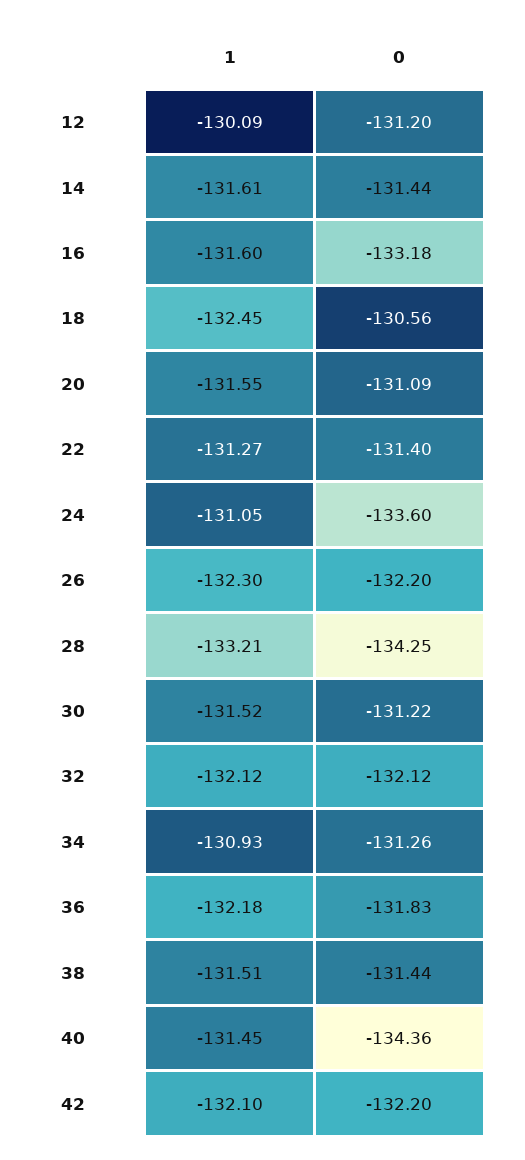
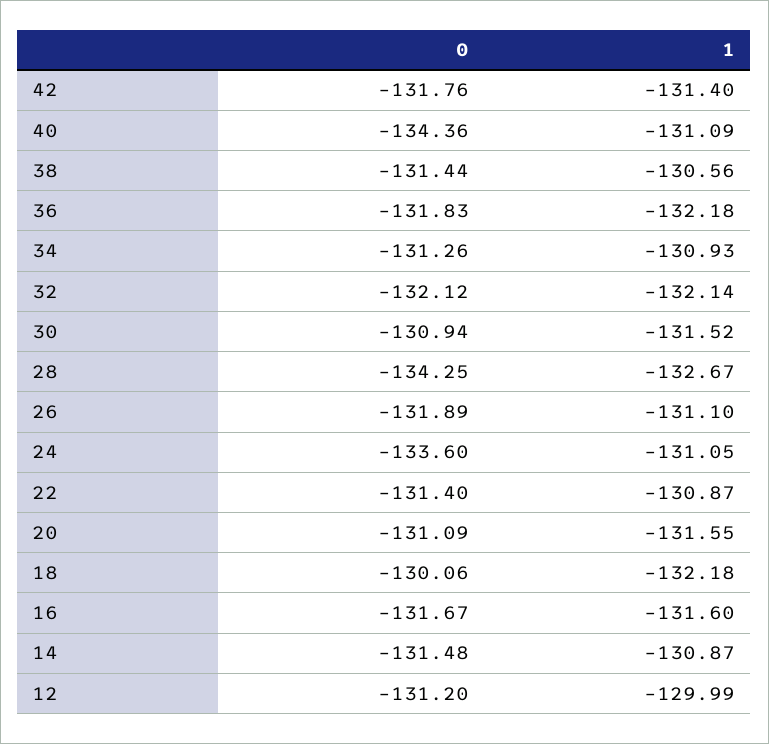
1, 12: -130.09 -> -129.99
1, 14: -131.61 -> -130.87
0, 14: -131.44 -> -131.48
0, 16: -133.18 -> -131.67
1, 18: -132.45 -> -132.18
0, 18: -130.56 -> -130.06
1, 22: -131.27 -> -130.87
1, 26: -132.3 -> -131.1
0, 26: -132.2 -> -131.89
1, 28: -133.21 -> -132.67
0, 30: -131.22 -> -130.94
1, 32: -132.12 -> -132.14
1, 38: -131.51 -> -130.56
1, 40: -131.45 -> -131.09
1, 42: -132.1 -> -131.4
0, 42: -132.2 -> -131.76

